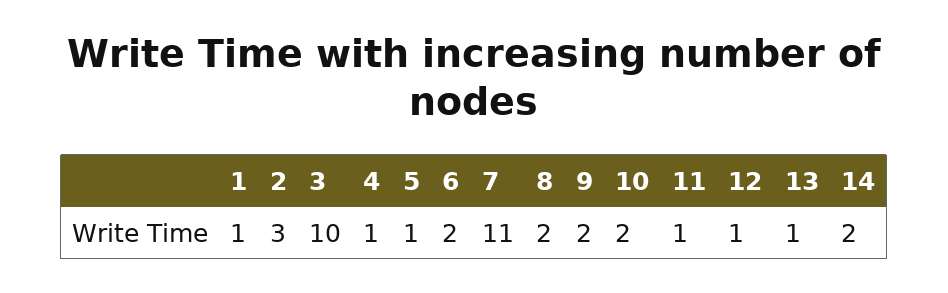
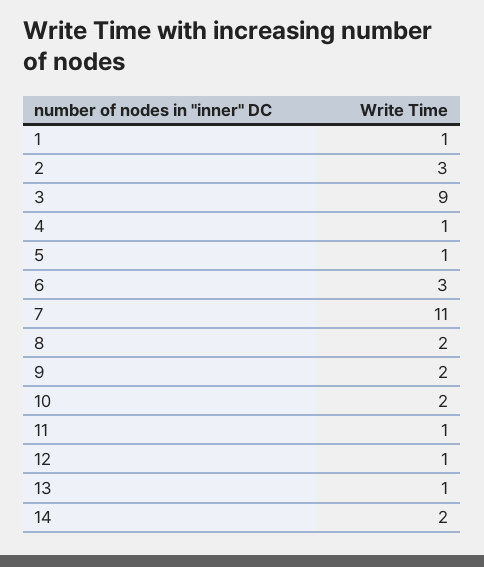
3: 10 -> 9
6: 2 -> 3

